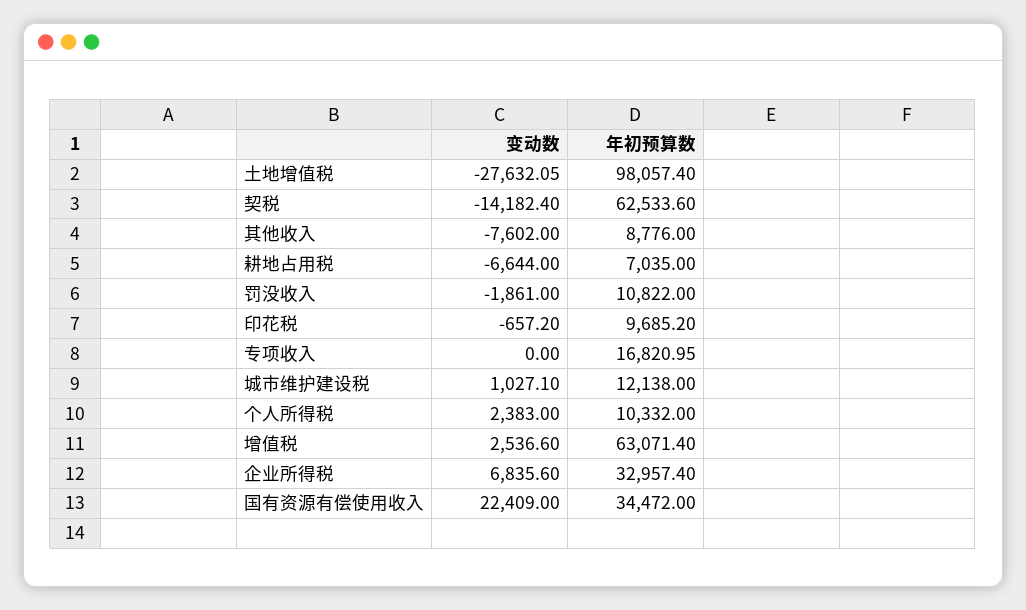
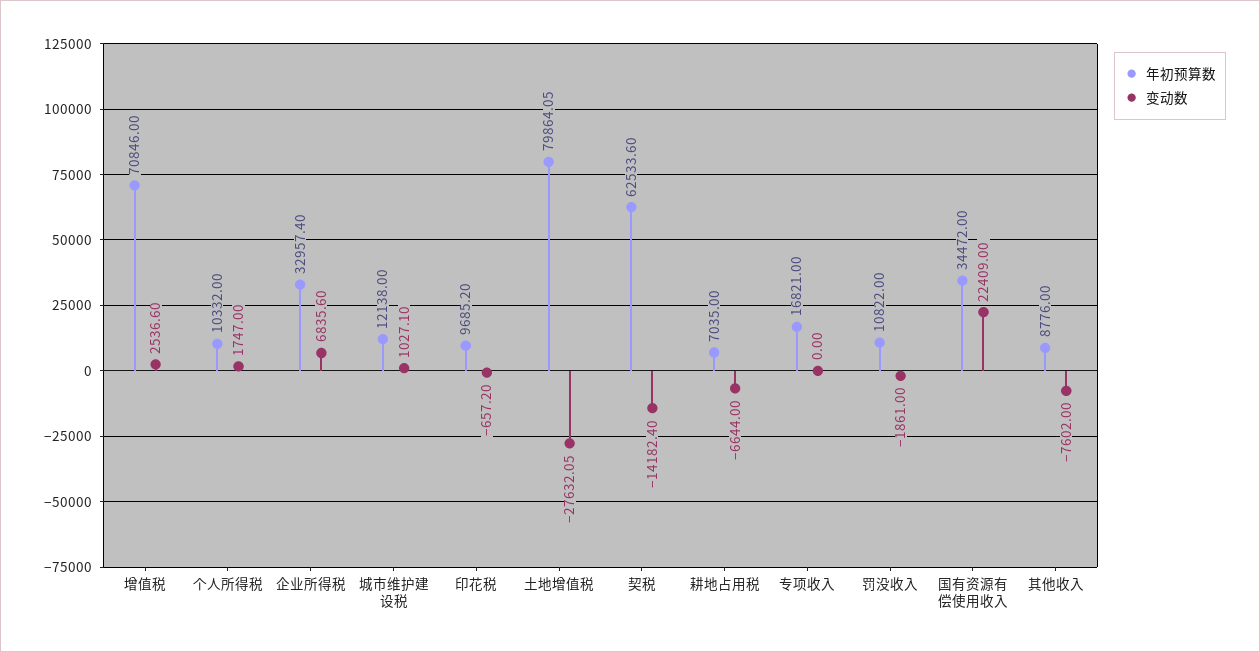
年初预算数, 土地增值税: 98057.4 -> 79864.05
年初预算数, 专项收入: 16820.95 -> 16821
变动数, 个人所得税: 2383 -> 1747
年初预算数, 增值税: 63071.4 -> 70846

